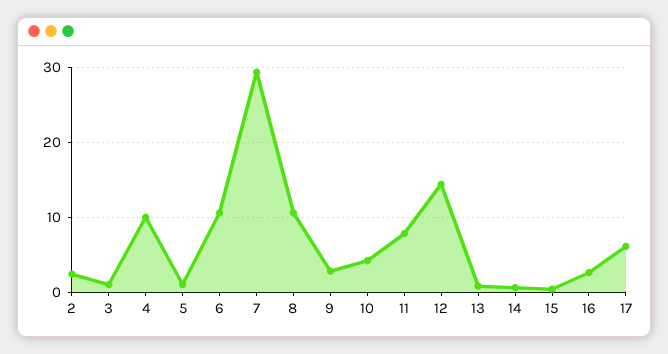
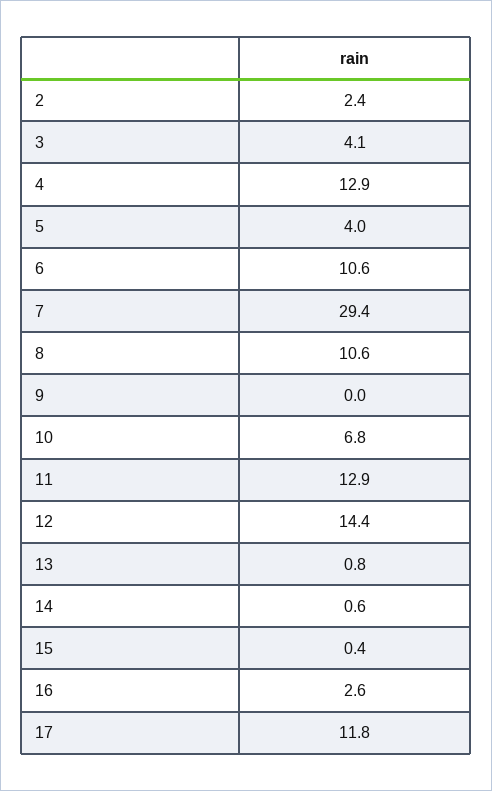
3: 1 -> 4.1
4: 10 -> 12.9
5: 1 -> 4
9: 3 -> 0
10: 4 -> 6.8
11: 8 -> 12.9
17: 6 -> 11.8

